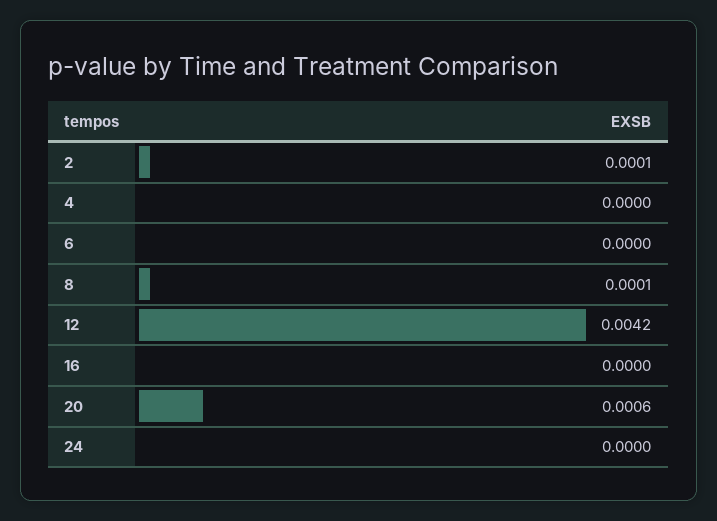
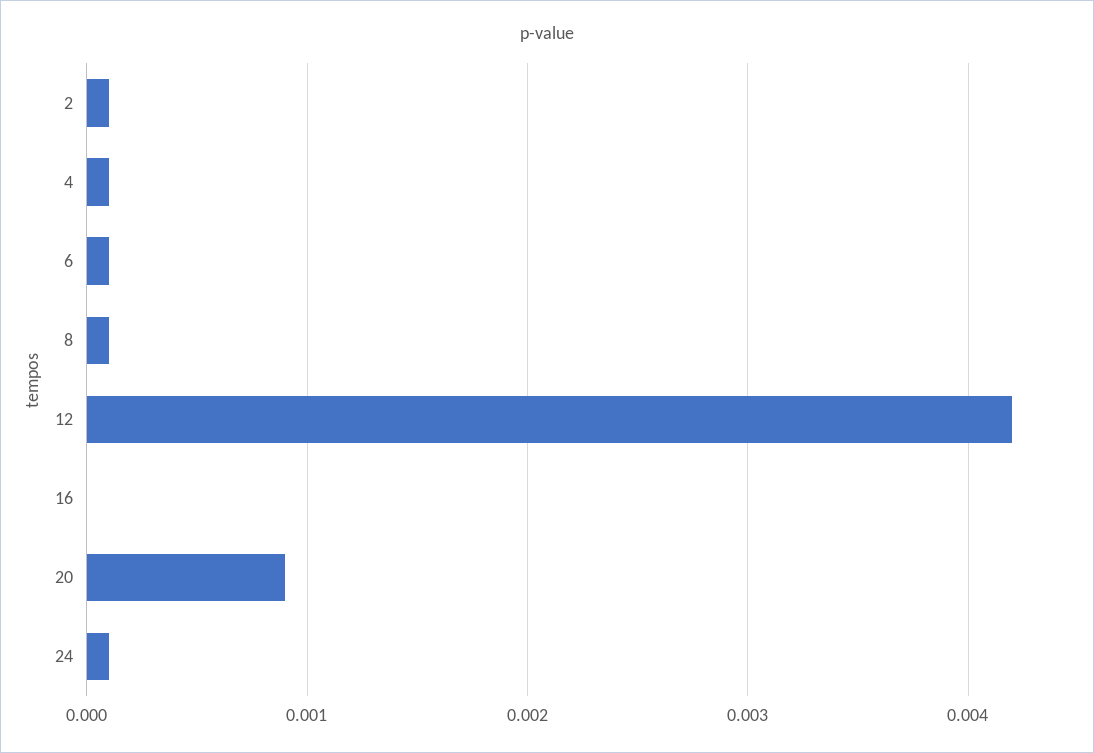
4: 0 -> 0.0001
6: 0 -> 0.0001
20: 0.0006 -> 0.0009
24: 0 -> 0.0001

